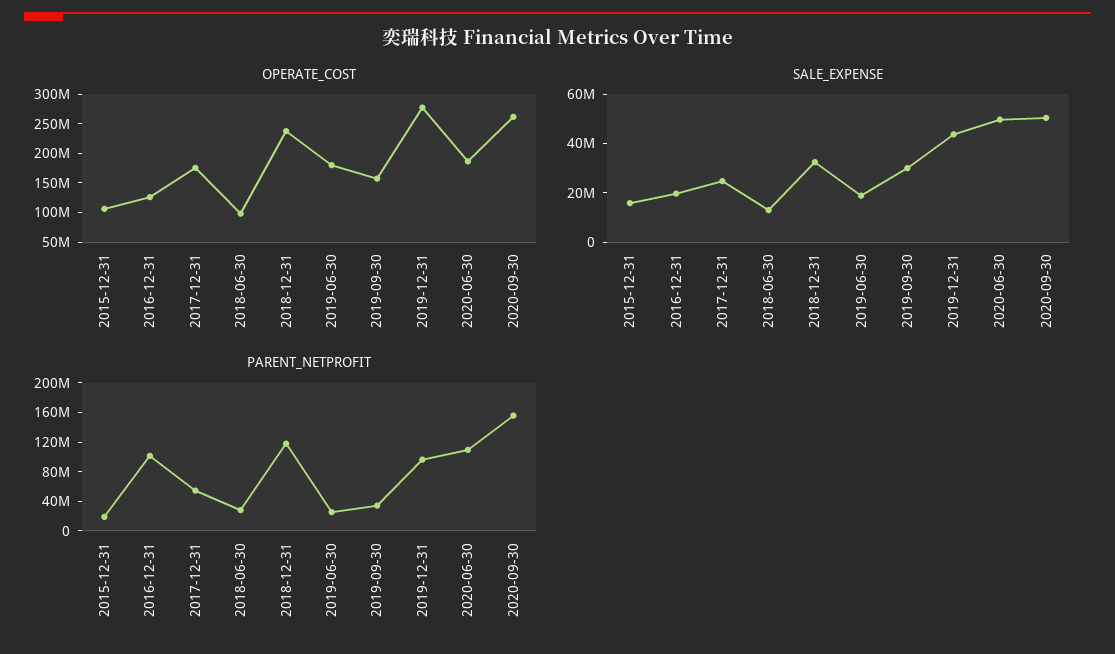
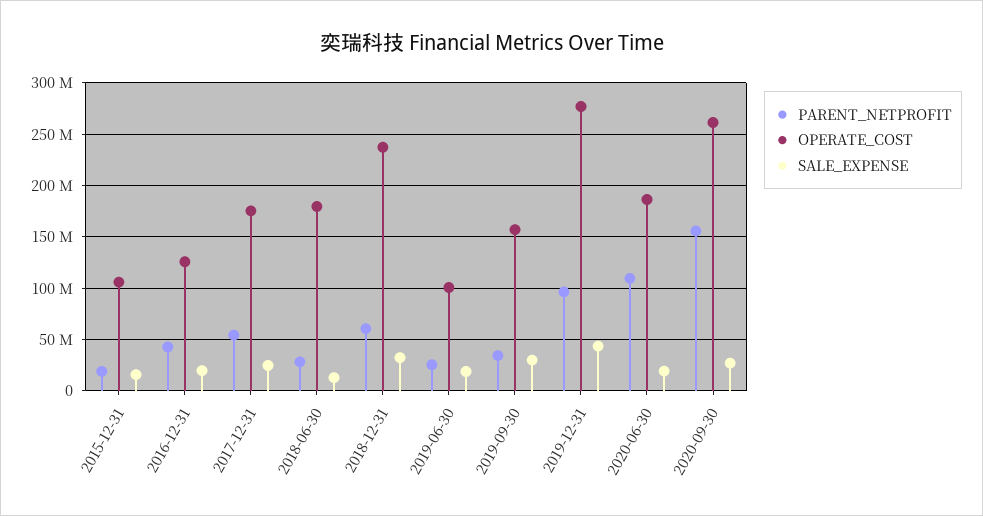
OPERATE_COST, 2018-06-30: 100000000 -> 180000000
OPERATE_COST, 2019-06-30: 175000000 -> 100000000
SALE_EXPENSE, 2020-06-30: 50000000 -> 20000000
SALE_EXPENSE, 2020-09-30: 50000000 -> 30000000
PARENT_NETPROFIT, 2016-12-31: 100000000 -> 40000000
PARENT_NETPROFIT, 2018-12-31: 120000000 -> 60000000

